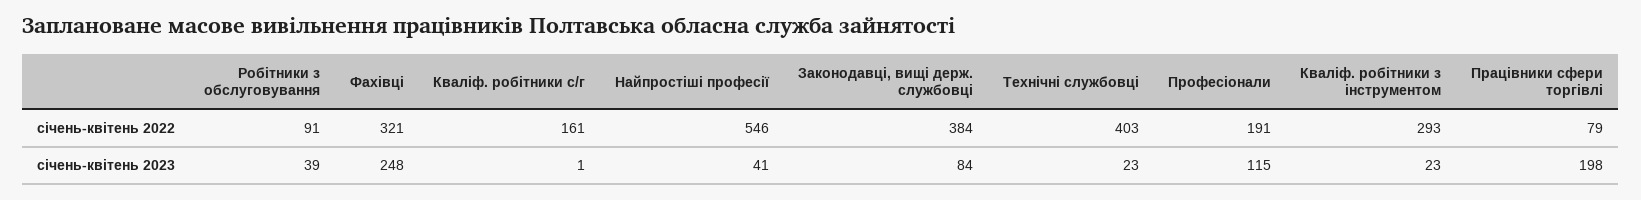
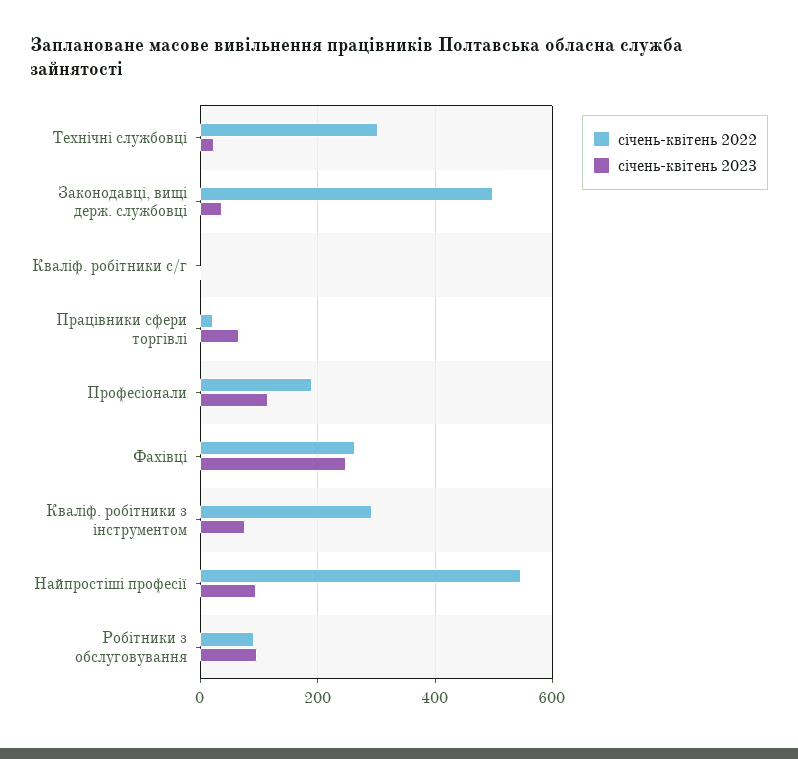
січень-квітень 2022, Фахівці: 321 -> 260
січень-квітень 2022, Кваліф. робітники с/г: 161 -> 0
січень-квітень 2022, Законодавці, вищі держ. службовці: 384 -> 500
січень-квітень 2022, Технічні службовці: 403 -> 300
січень-квітень 2022, Працівники сфери торгівлі: 79 -> 20
січень-квітень 2023, Робітники з обслуговування: 39 -> 100
січень-квітень 2023, Найпростіші професії: 41 -> 100
січень-квітень 2023, Законодавці, вищі держ. службовці: 84 -> 40
січень-квітень 2023, Кваліф. робітники з інструментом: 23 -> 80
січень-квітень 2023, Працівники сфери торгівлі: 198 -> 60

